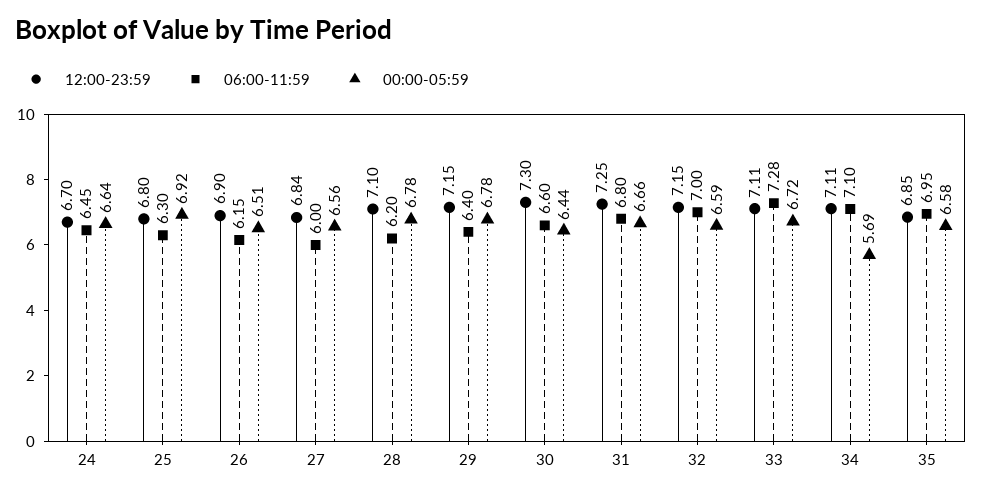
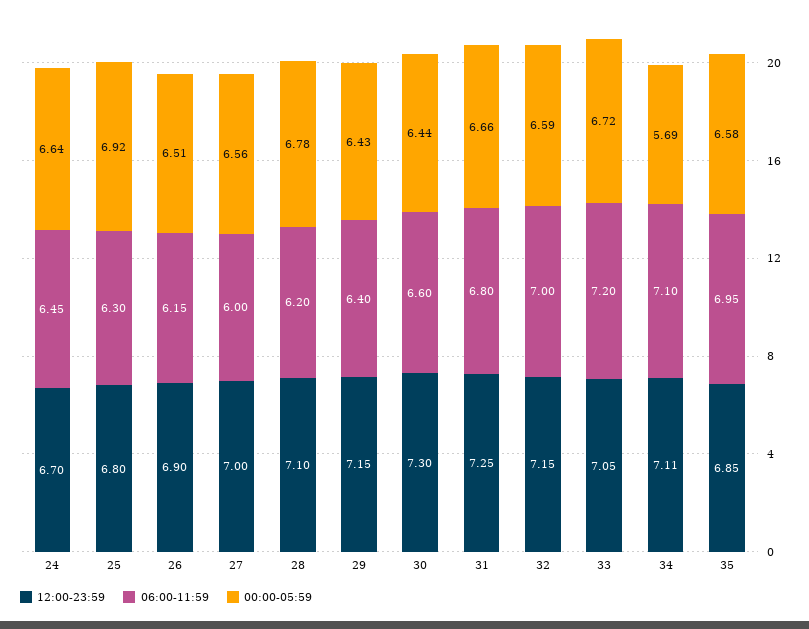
12:00-23:59, 27: 6.84 -> 7
00:00-05:59, 29: 6.78 -> 6.43
12:00-23:59, 33: 7.11 -> 7.05
06:00-11:59, 33: 7.28 -> 7.2

